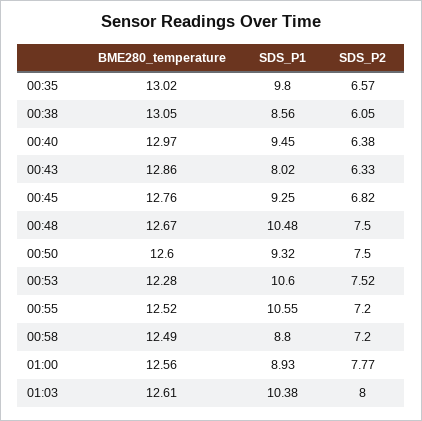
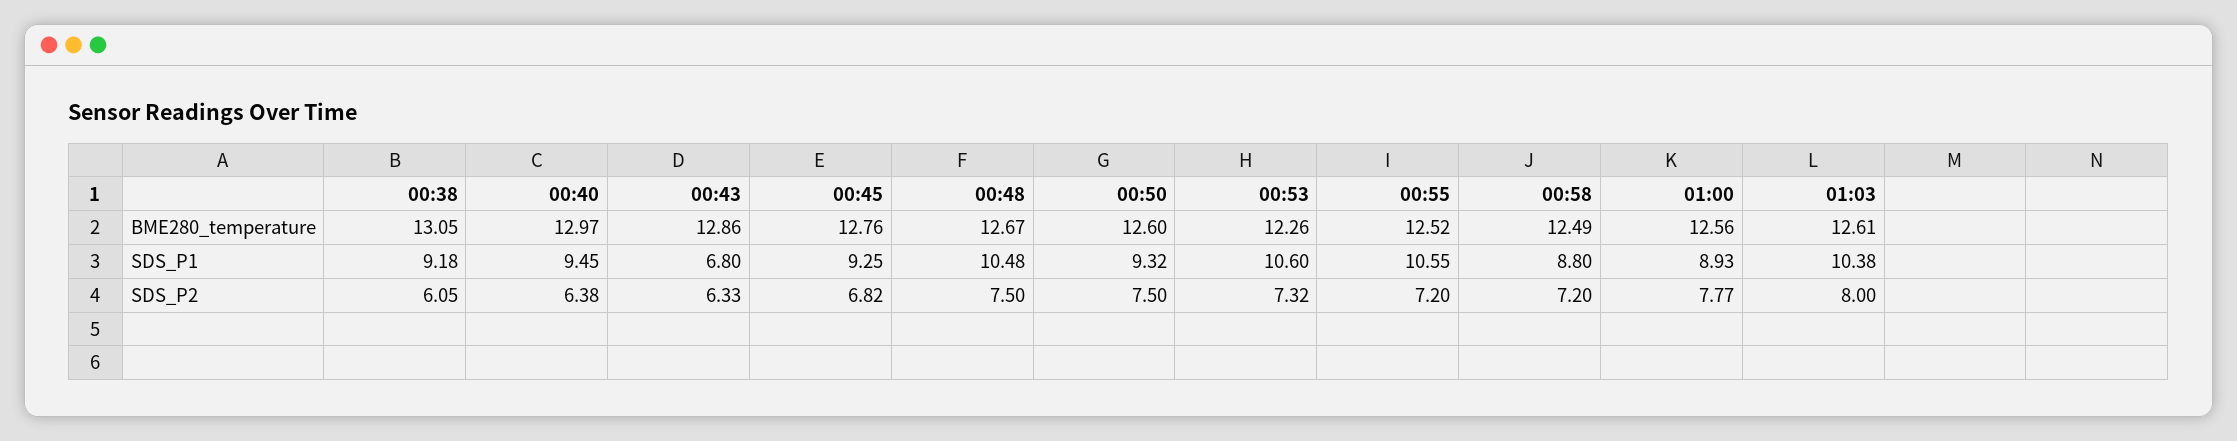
BME280_temperature, 00:35: 13.02 -> none
SDS_P1, 00:35: 9.8 -> none
SDS_P2, 00:35: 6.57 -> none
SDS_P1, 00:38: 8.56 -> 9.18
SDS_P1, 00:43: 8.02 -> 6.8
BME280_temperature, 00:53: 12.28 -> 12.26
SDS_P2, 00:53: 7.52 -> 7.32

